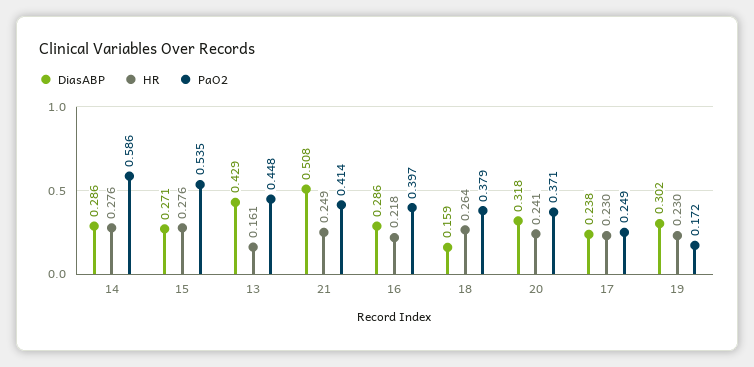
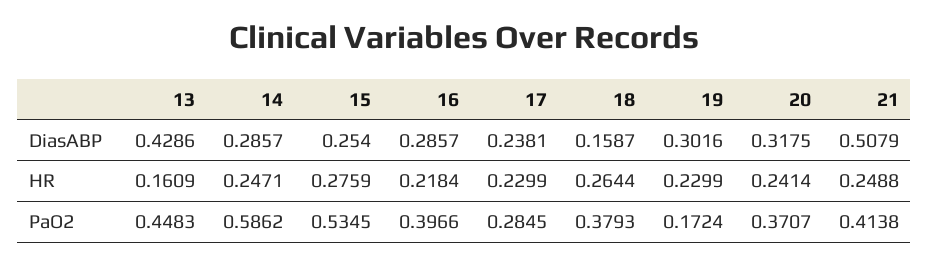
HR, 14: 0.276 -> 0.2471
DiasABP, 15: 0.271 -> 0.254
PaO2, 17: 0.249 -> 0.2845

